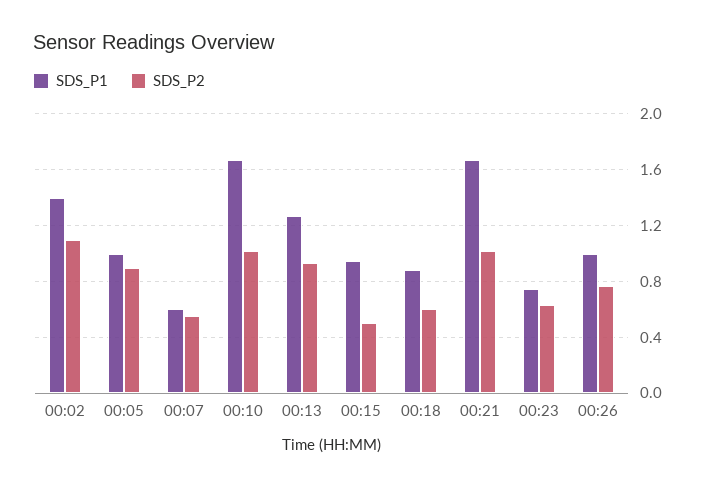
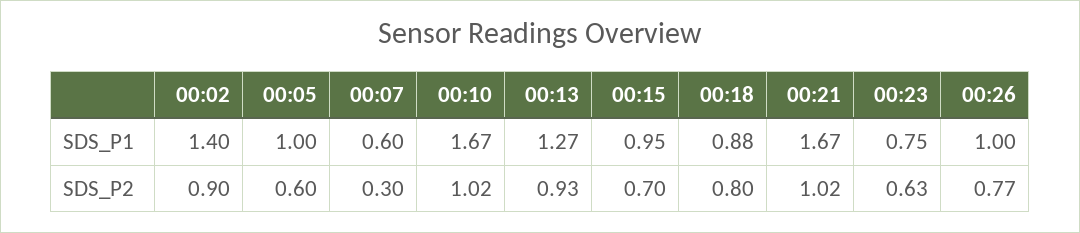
SDS_P2, 00:02: 1.1 -> 0.9
SDS_P2, 00:05: 0.9 -> 0.6
SDS_P2, 00:07: 0.55 -> 0.3
SDS_P2, 00:15: 0.5 -> 0.7
SDS_P2, 00:18: 0.6 -> 0.8

